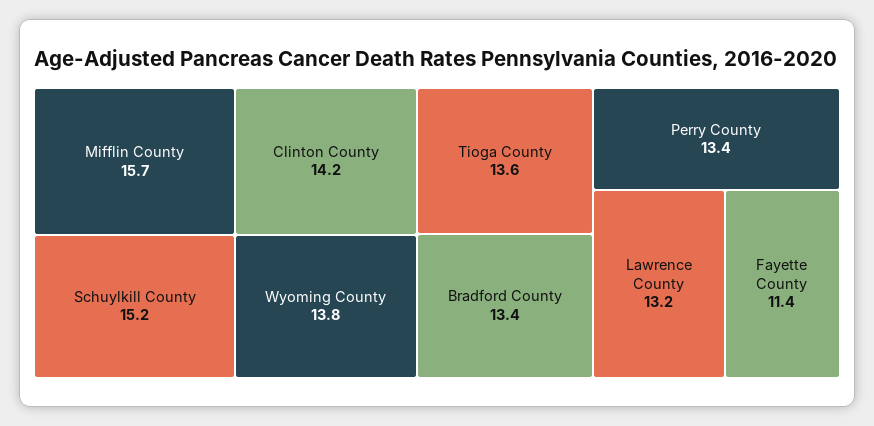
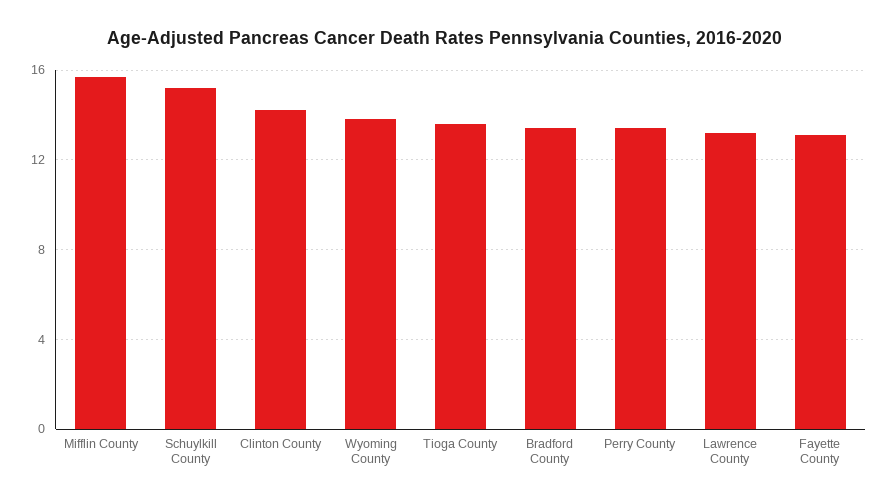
Fayette County: 11.4 -> 13

